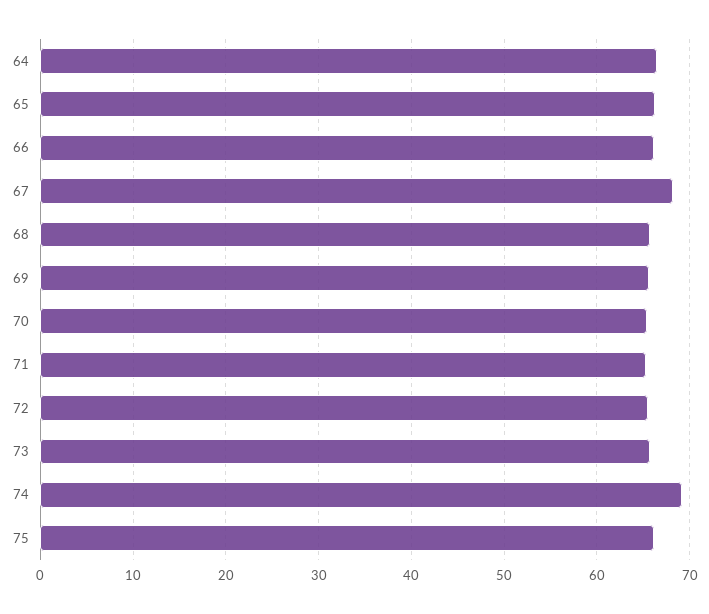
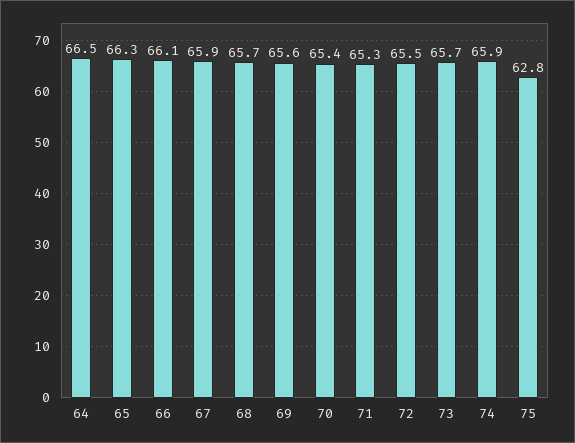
67: 68 -> 65.9
74: 69 -> 65.9
75: 66 -> 62.8

